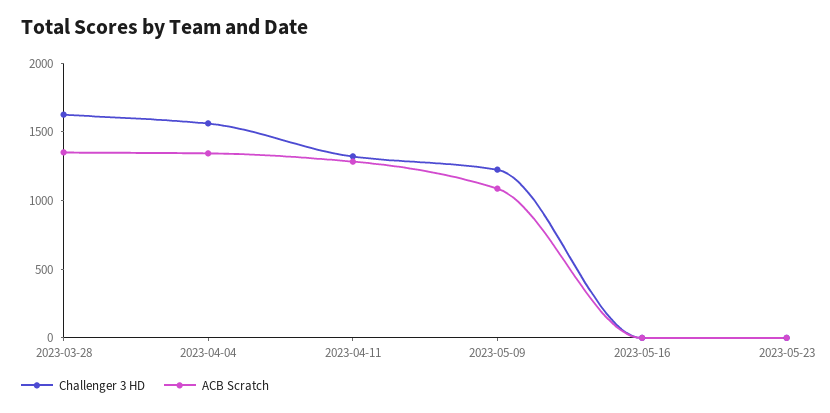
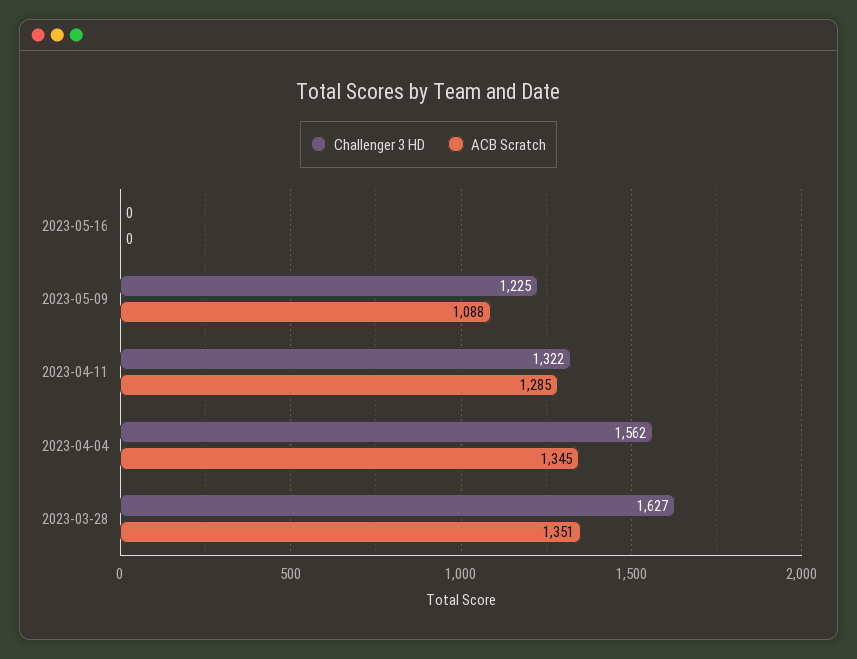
Challenger 3 HD, 2023-05-23: 0 -> none
ACB Scratch, 2023-05-23: 0 -> none

